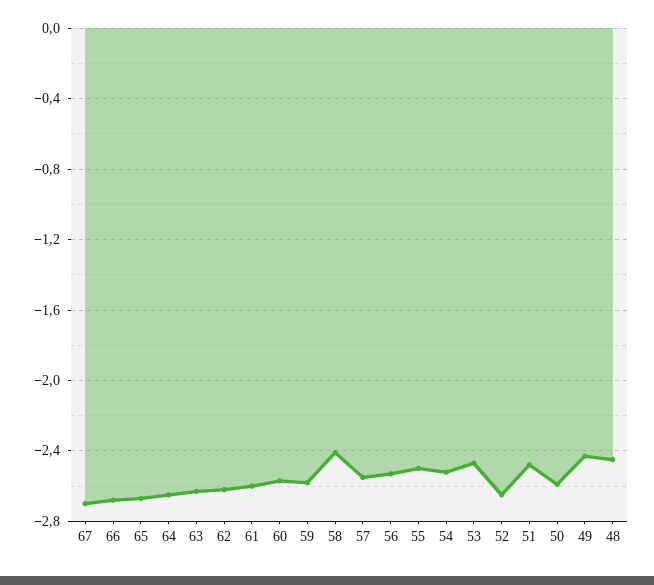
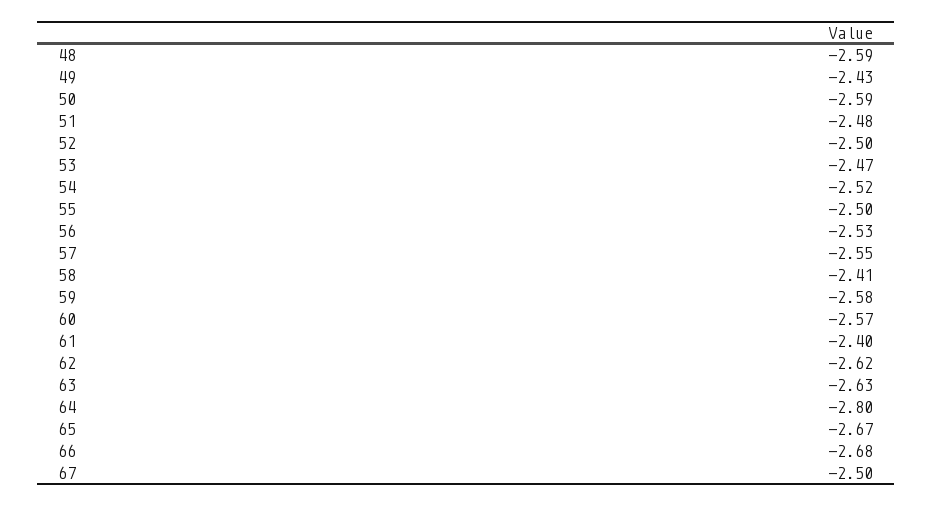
67: -2.7 -> -2.5
64: -2.65 -> -2.8
61: -2.6 -> -2.4
52: -2.65 -> -2.5
48: -2.45 -> -2.59

